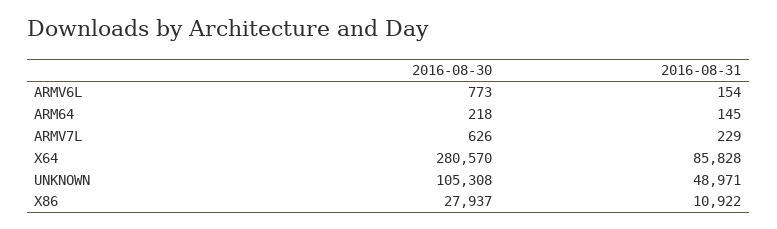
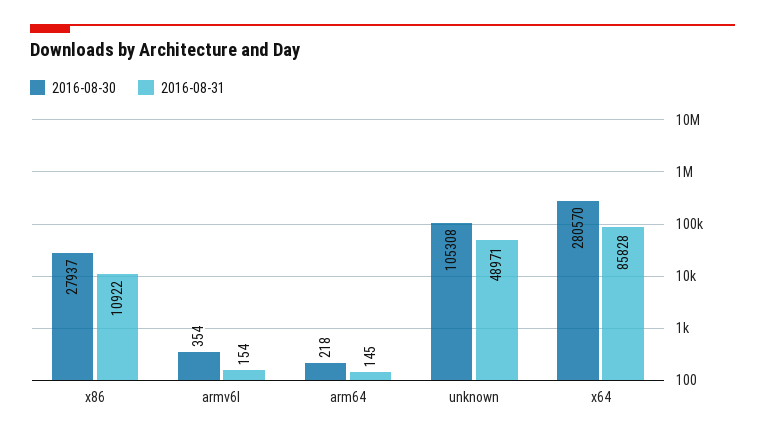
2016-08-30, ARMV6L: 773 -> 354
2016-08-30, ARMV7L: 626 -> none
2016-08-31, ARMV7L: 229 -> none

